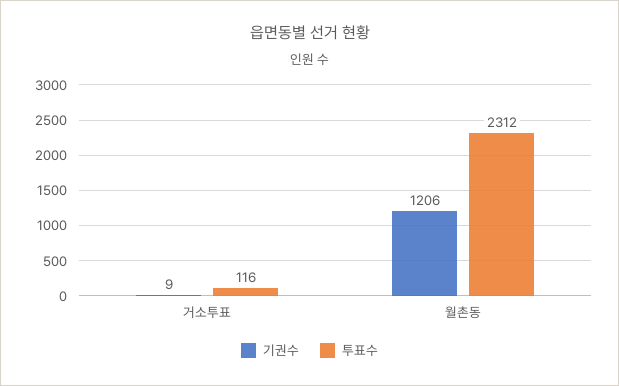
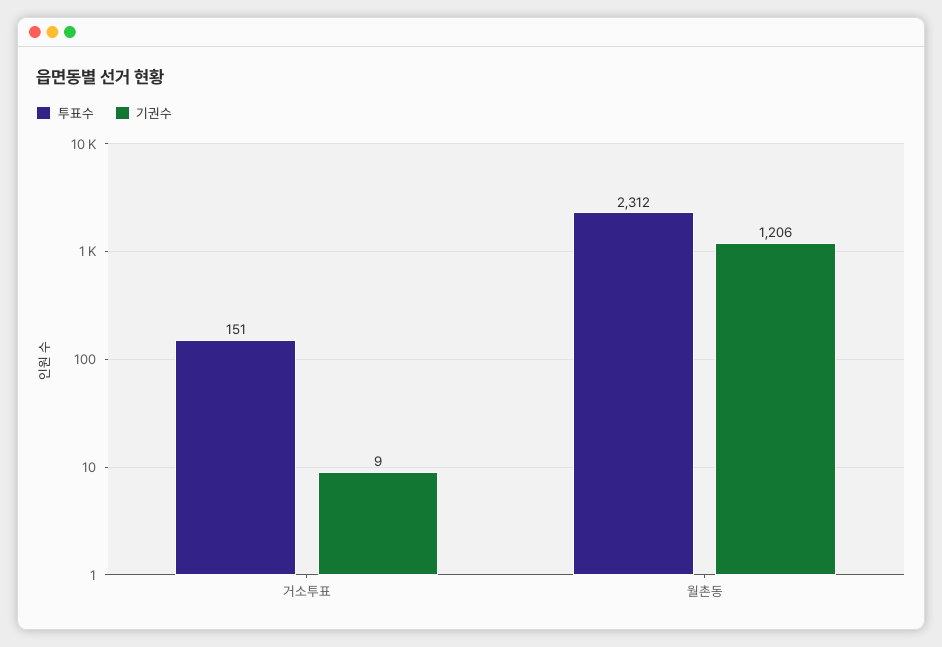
투표수, 거소투표: 116 -> 151

